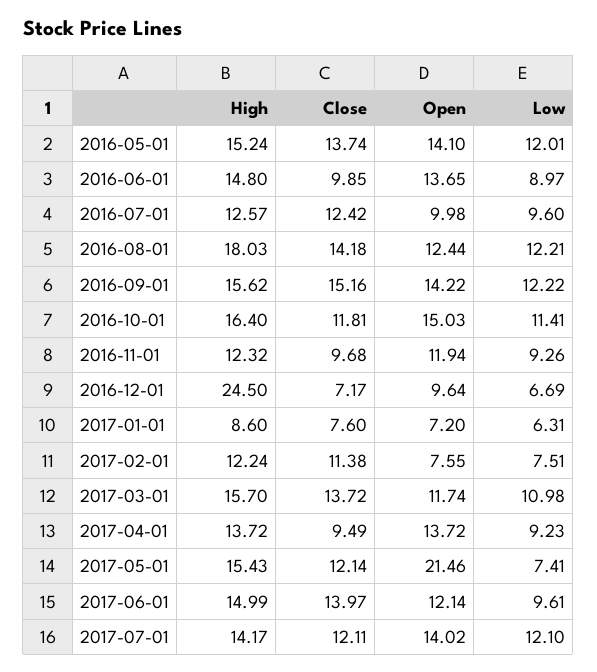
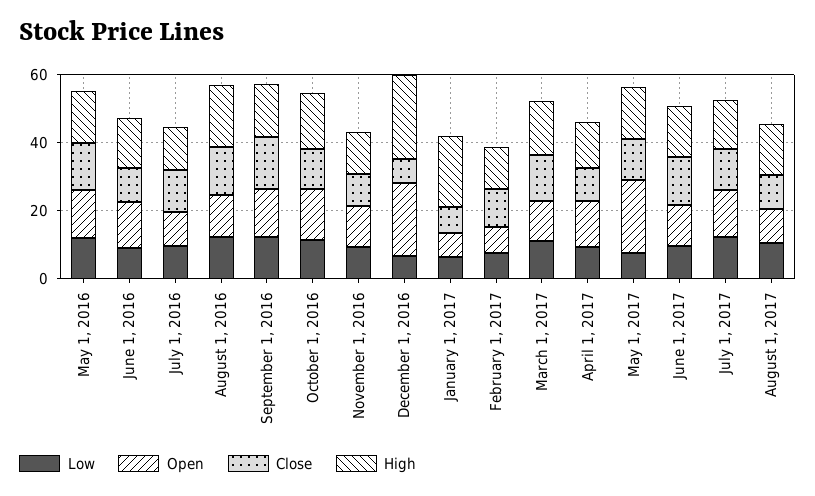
Open, 2016-12-01: 9.64 -> 20
High, 2017-01-01: 8.6 -> 20
Low, August 1, 2017: none -> 10
Open, August 1, 2017: none -> 10
Close, August 1, 2017: none -> 10
High, August 1, 2017: none -> 15

